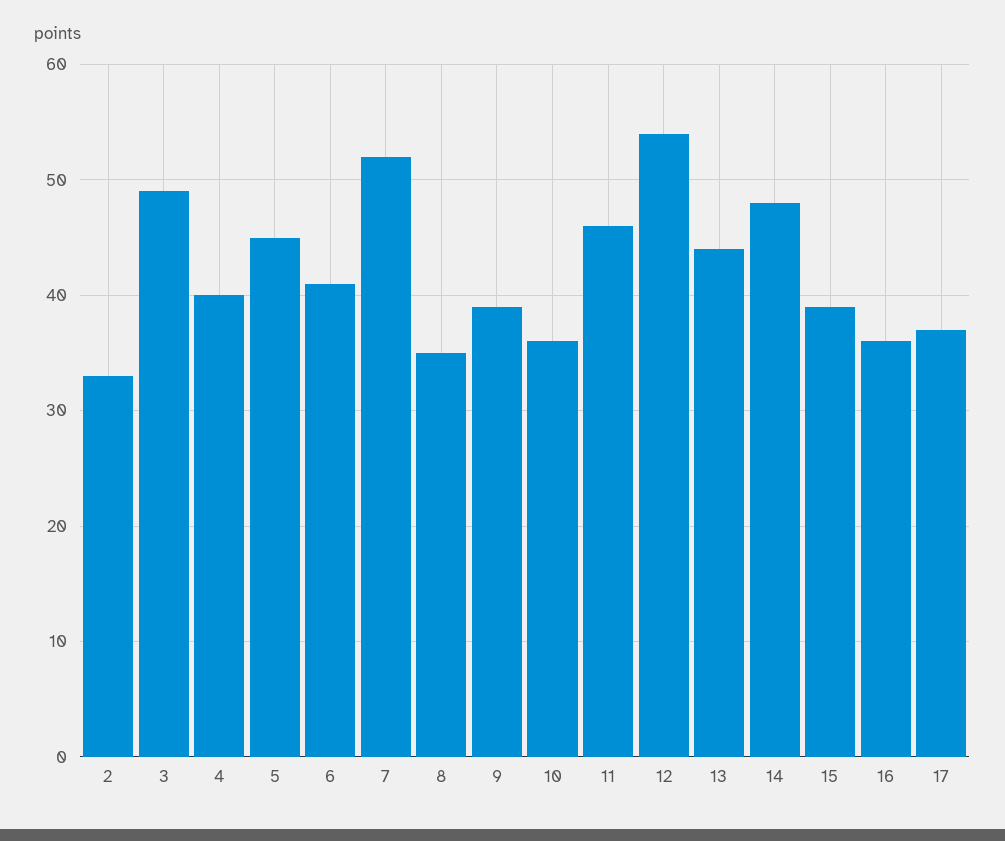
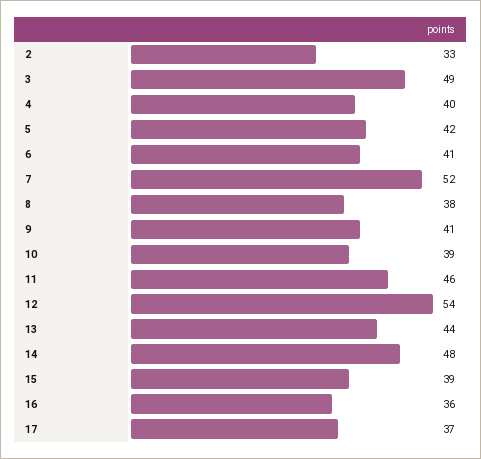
5: 45 -> 42
8: 35 -> 38
9: 39 -> 41
10: 36 -> 39

